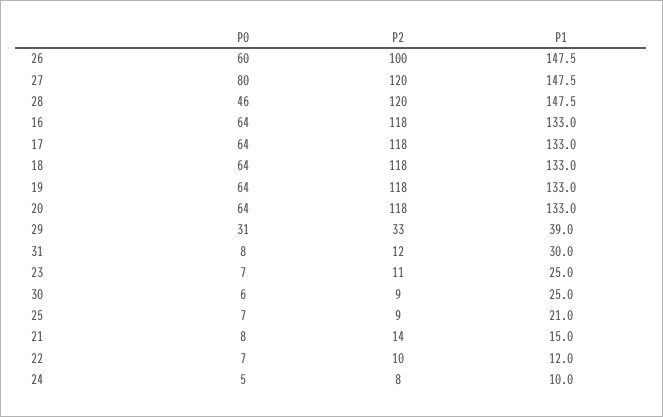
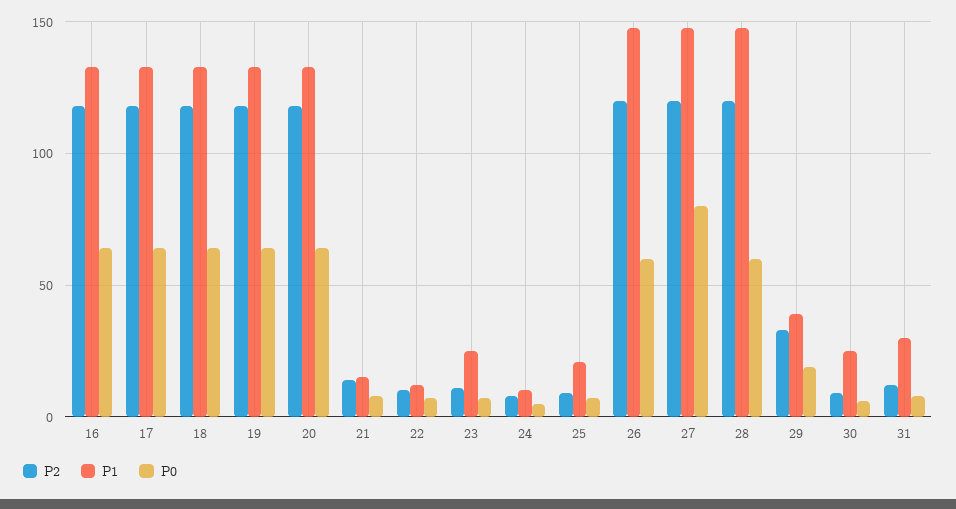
P2, 26: 100 -> 120
P0, 28: 46 -> 60
P0, 29: 31 -> 20

